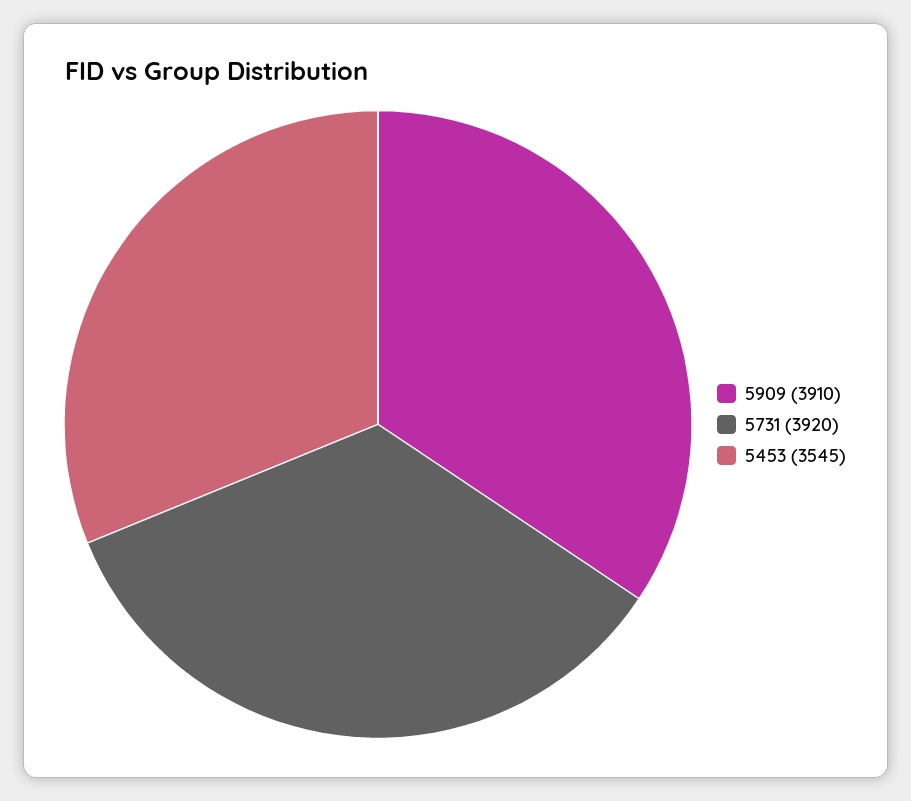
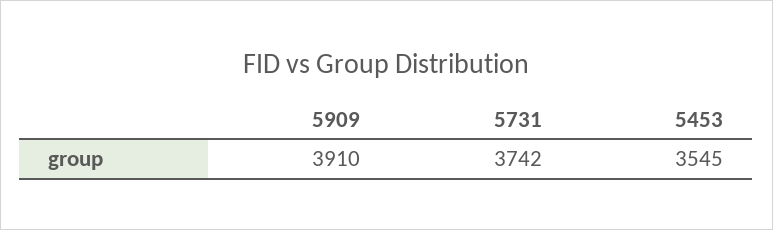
5731: 3920 -> 3742

